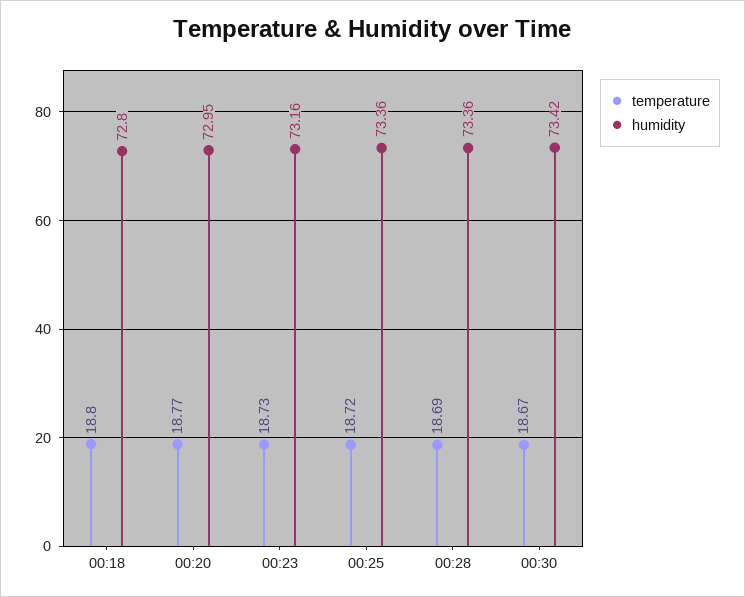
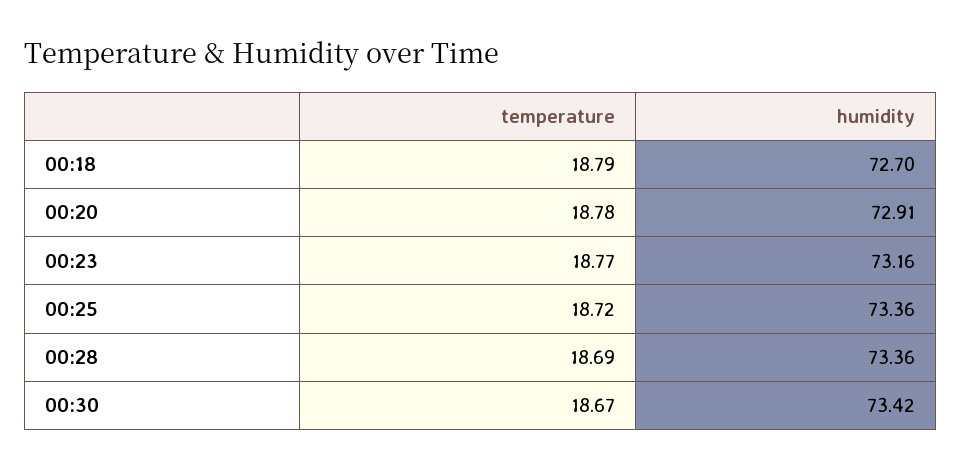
temperature, 00:18: 18.8 -> 18.79
humidity, 00:18: 72.8 -> 72.7
temperature, 00:20: 18.77 -> 18.78
humidity, 00:20: 72.95 -> 72.91
temperature, 00:23: 18.73 -> 18.77

